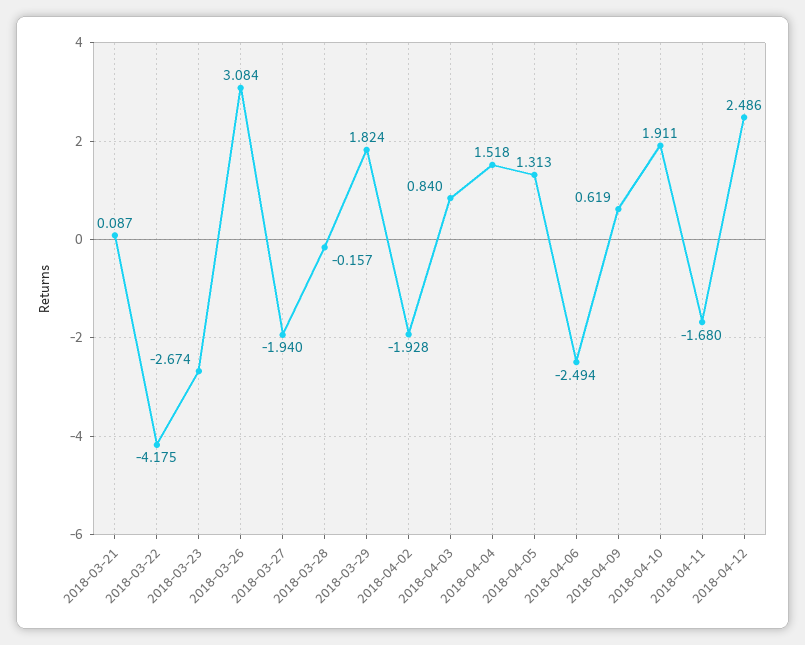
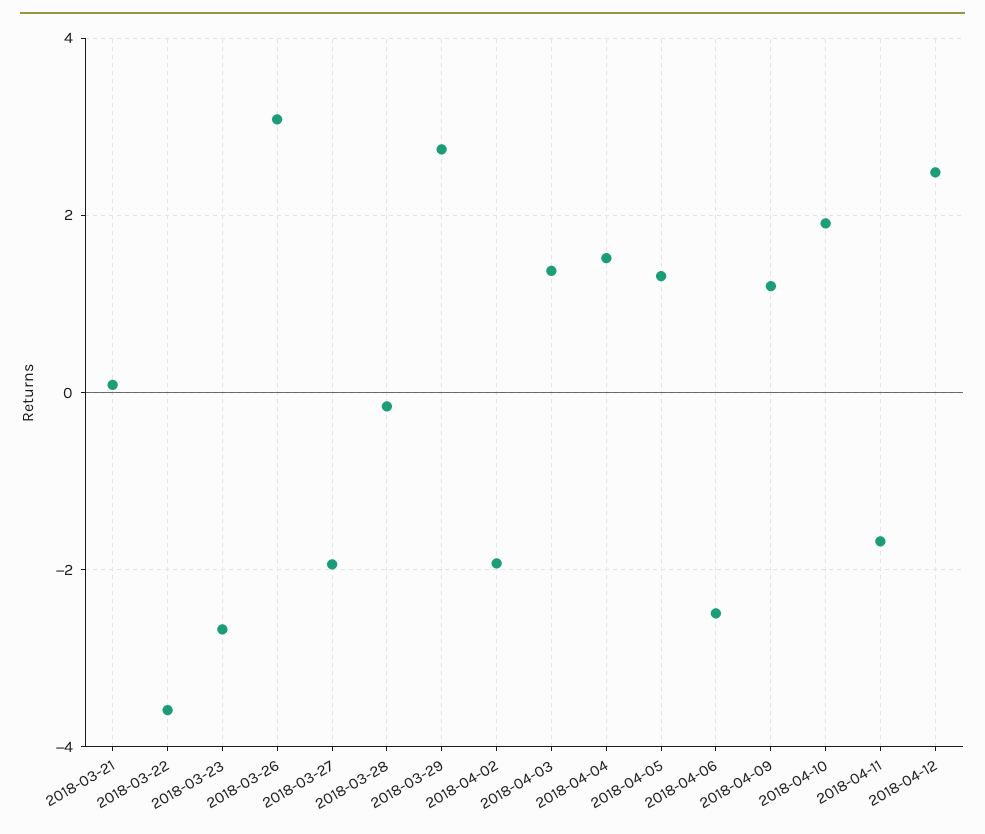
2018-03-22: -4.175 -> -3.6
2018-03-29: 1.824 -> 2.8
2018-04-03: 0.84 -> 1.4
2018-04-09: 0.619 -> 1.2

